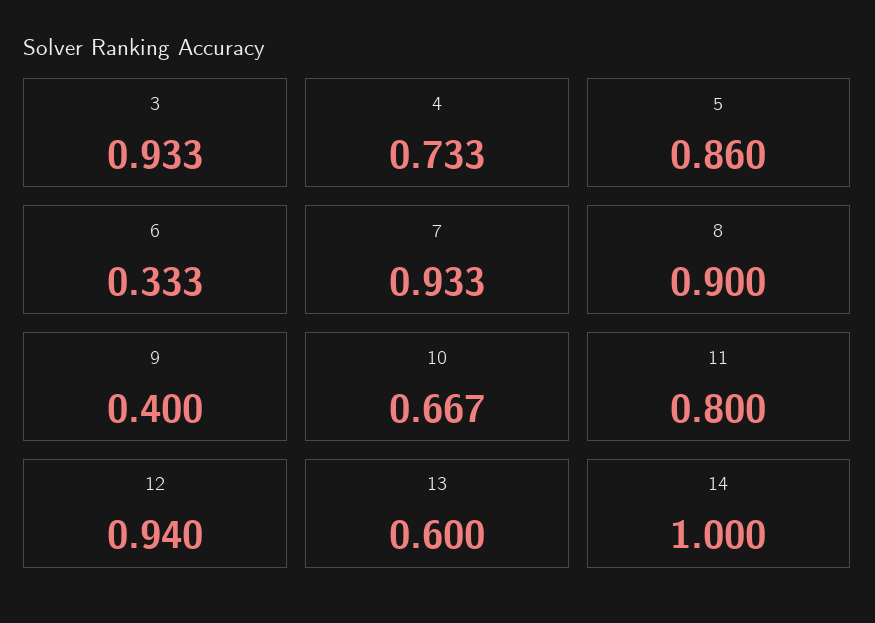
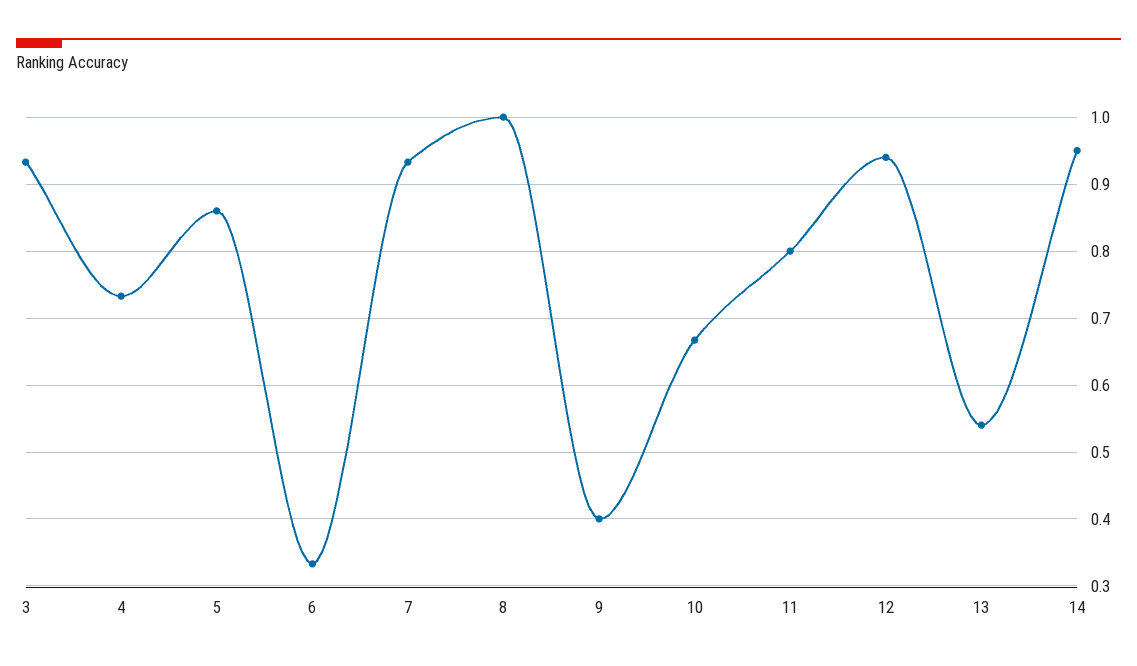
8: 0.9 -> 1
13: 0.6 -> 0.54
14: 1 -> 0.95

